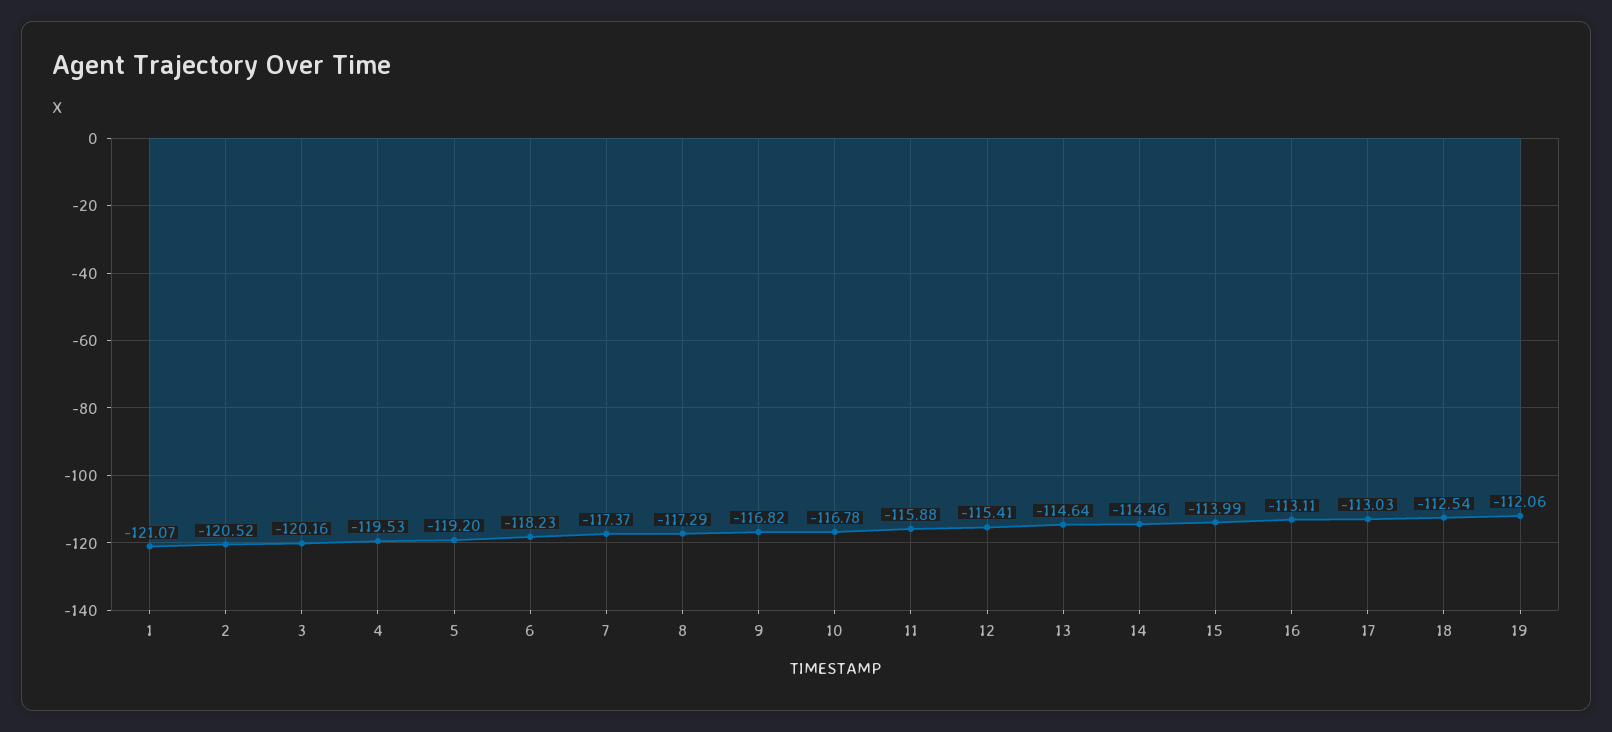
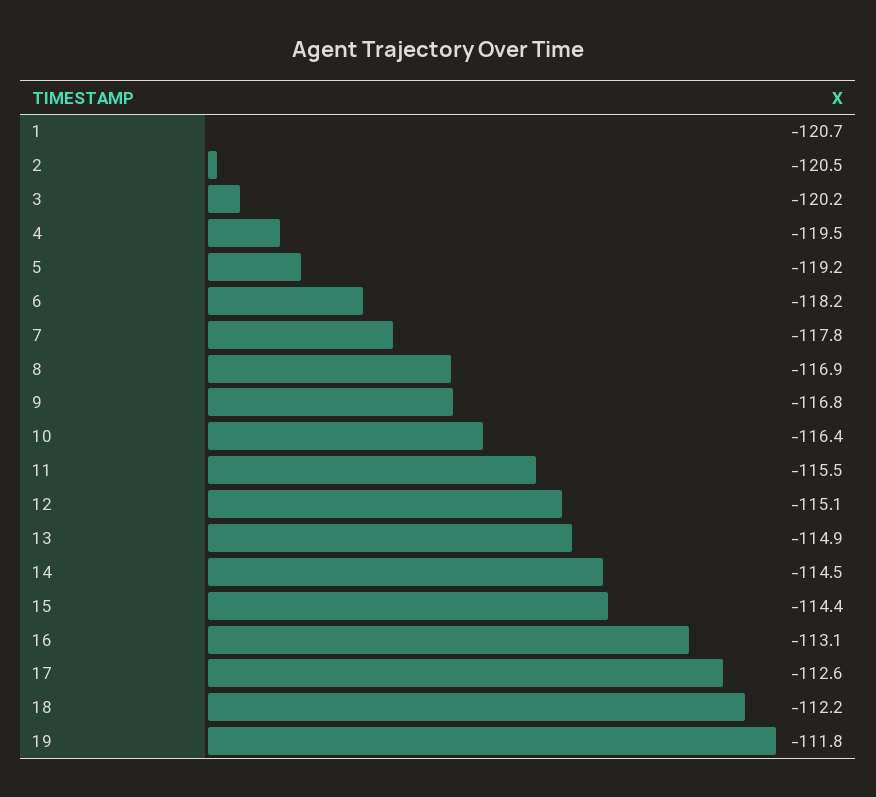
1: -121.07 -> -120.7
7: -117.37 -> -117.8
8: -117.29 -> -116.9
10: -116.78 -> -116.4
11: -115.88 -> -115.5
12: -115.41 -> -115.1
13: -114.64 -> -114.9
15: -113.99 -> -114.4
17: -113.03 -> -112.6
18: -112.54 -> -112.2
19: -112.06 -> -111.8

